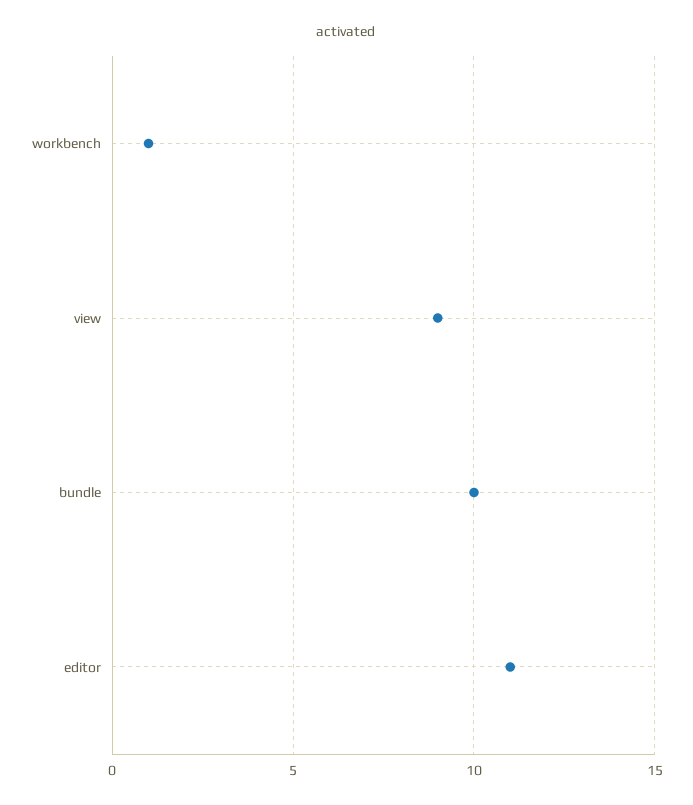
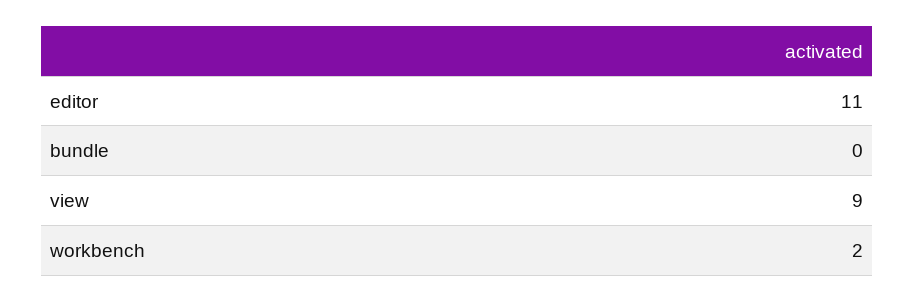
workbench: 1 -> 2
bundle: 10 -> 0

